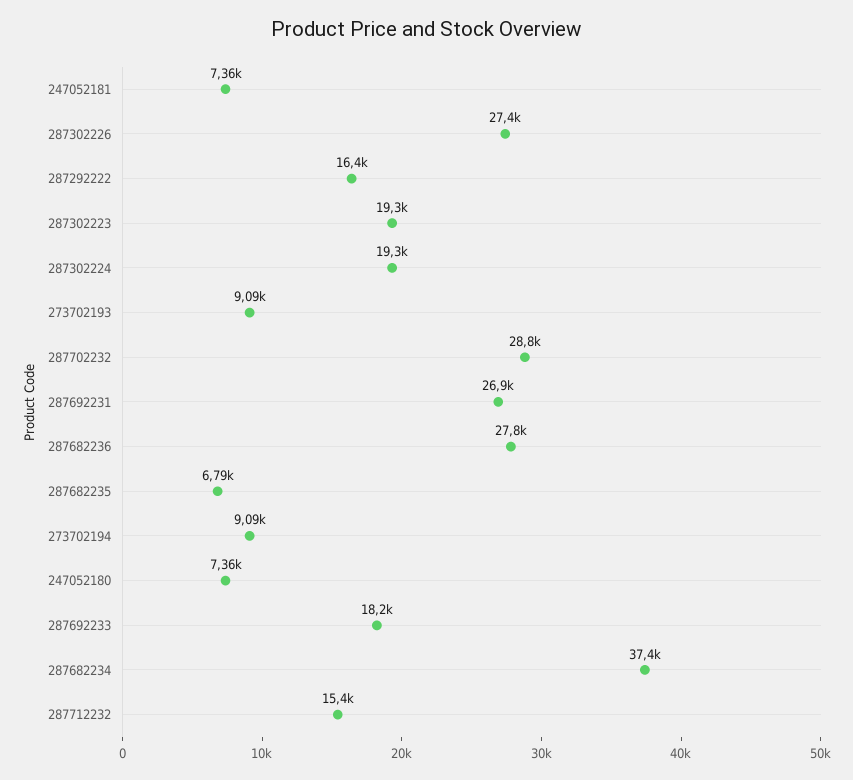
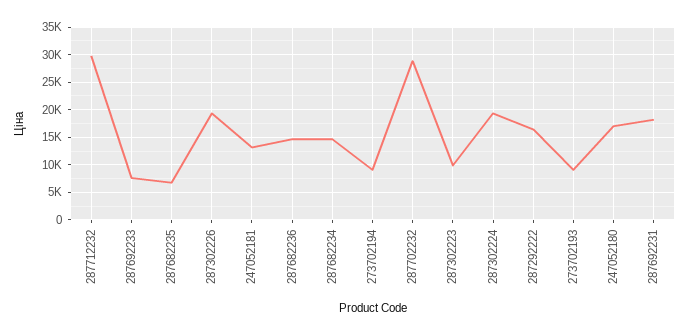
247052181: 7360 -> 12500
287302226: 27400 -> 20000
287302223: 19300 -> 10000
287692231: 26900 -> 17500
287682236: 27800 -> 15000
247052180: 7360 -> 17500
287692233: 18200 -> 7500
287682234: 37400 -> 15000
287712232: 15400 -> 30000

